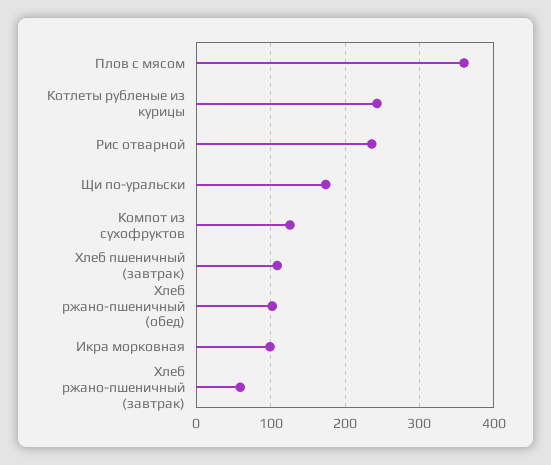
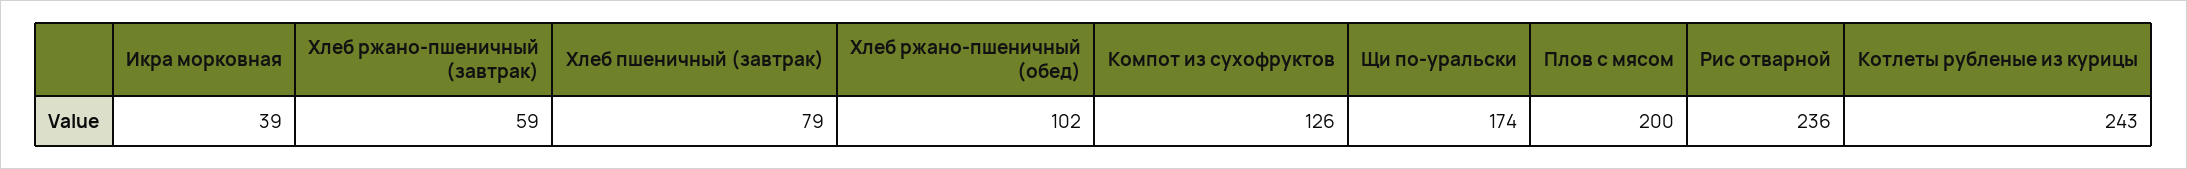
Плов с мясом: 360 -> 200
Хлеб пшеничный (завтрак): 110 -> 79
Икра морковная: 100 -> 39

